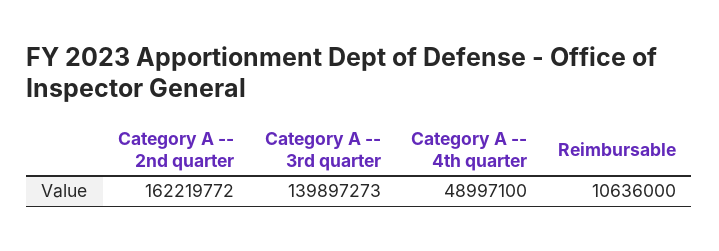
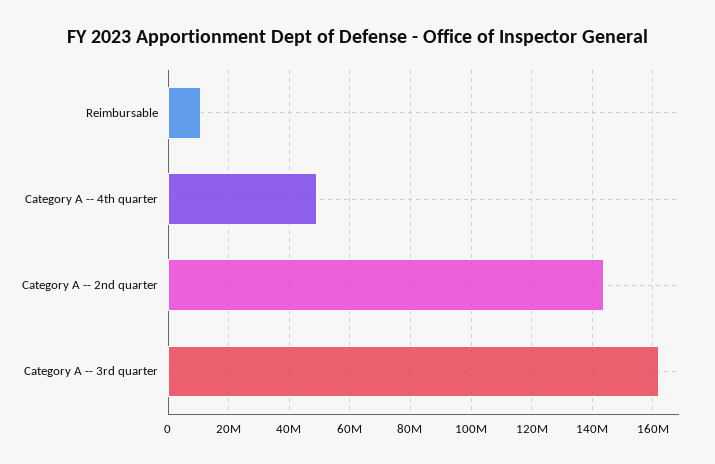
Category A -- 2nd quarter: 162219772 -> 144000000
Category A -- 3rd quarter: 139897273 -> 162000000

